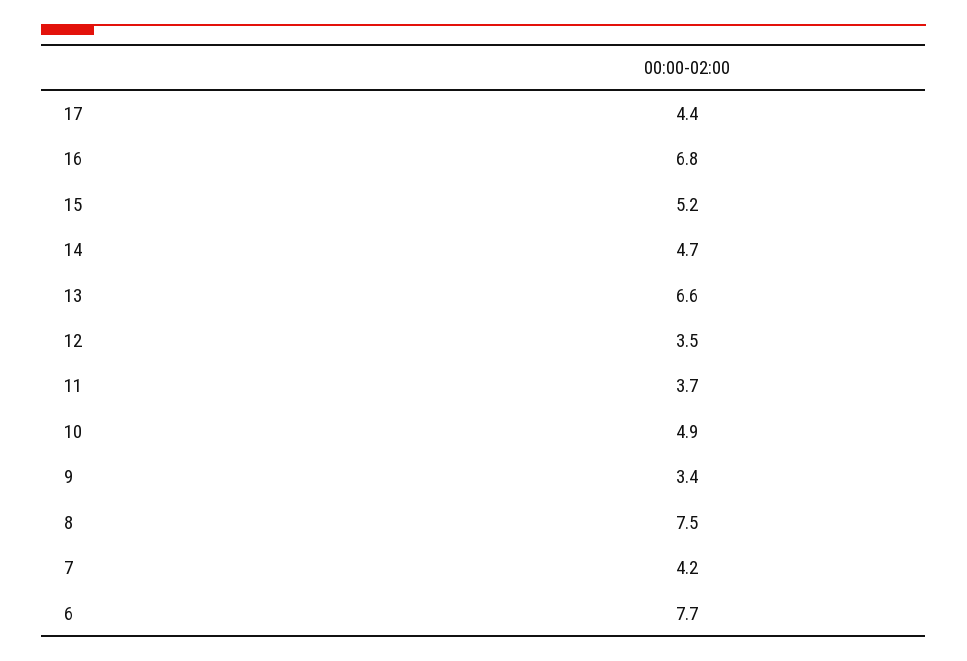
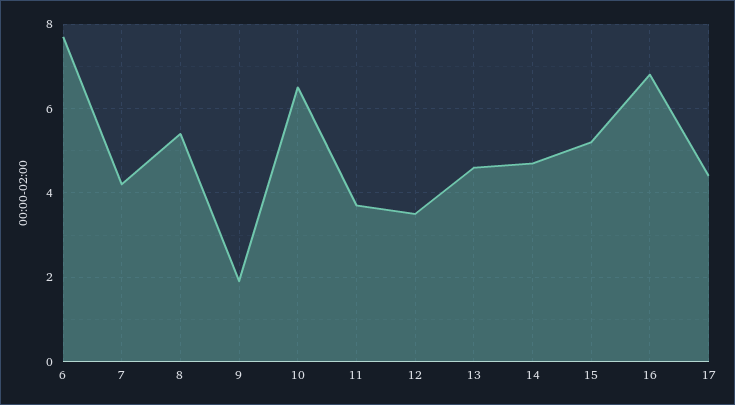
13: 6.6 -> 4.5
10: 4.9 -> 6.5
9: 3.4 -> 2
8: 7.5 -> 5.5

